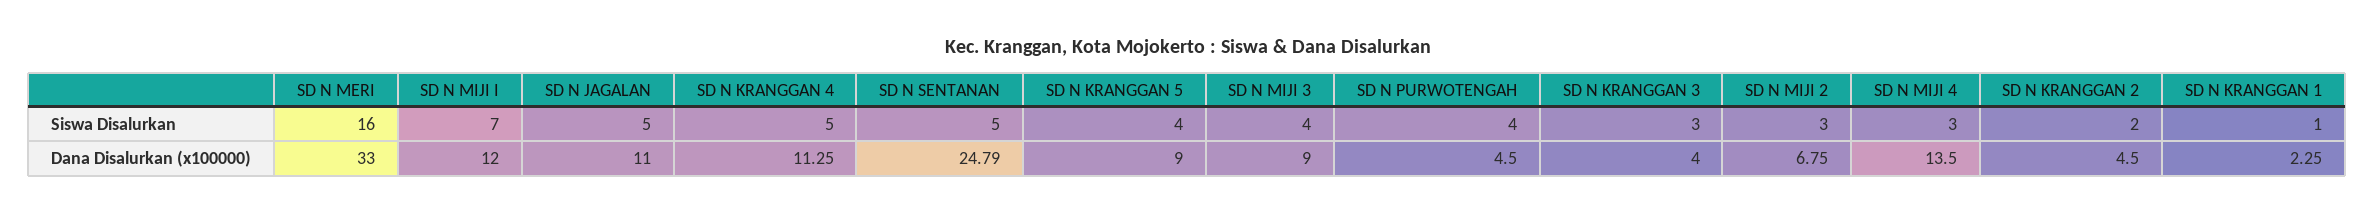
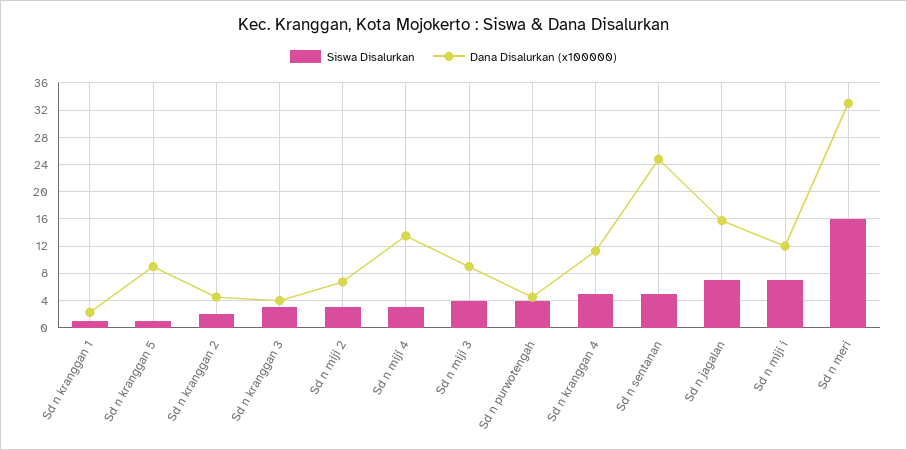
Siswa Disalurkan, SD N JAGALAN: 5 -> 7
Siswa Disalurkan, SD N KRANGGAN 5: 4 -> 1
Dana Disalurkan (x100000), SD N JAGALAN: 11 -> 16

